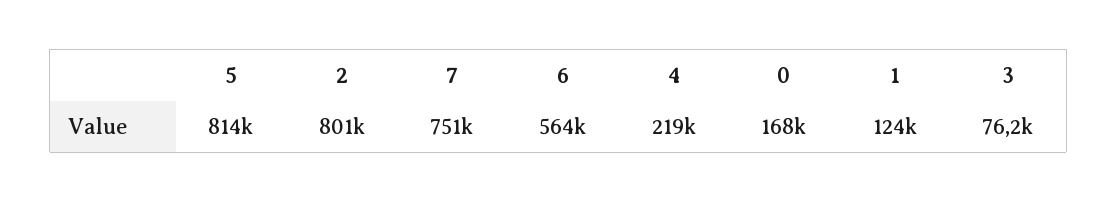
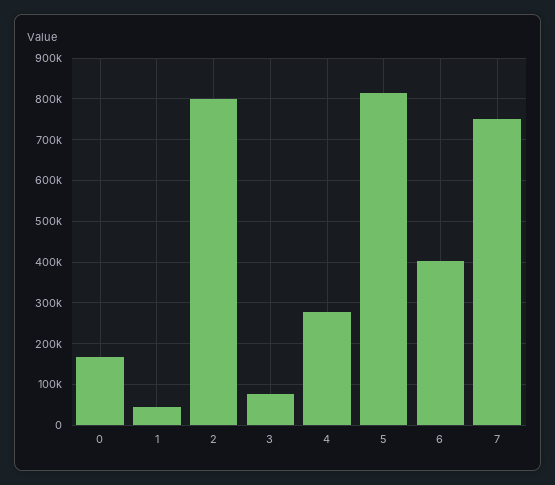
6: 564000 -> 400000
4: 219000 -> 280000
1: 124000 -> 40000

